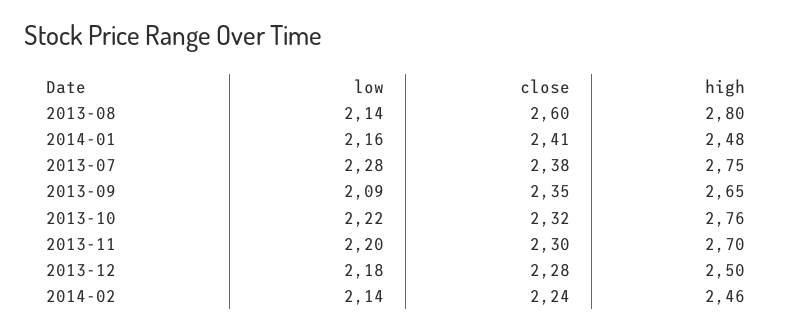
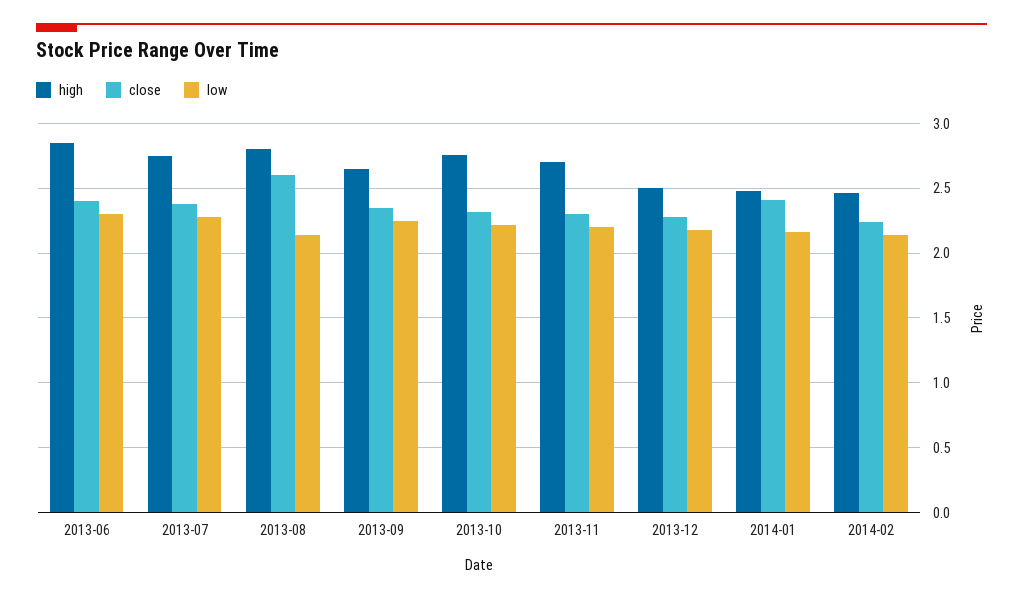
low, 2013-09: 2.09 -> 2.25
high, 2013-06: none -> 2.85
close, 2013-06: none -> 2.4
low, 2013-06: none -> 2.3

